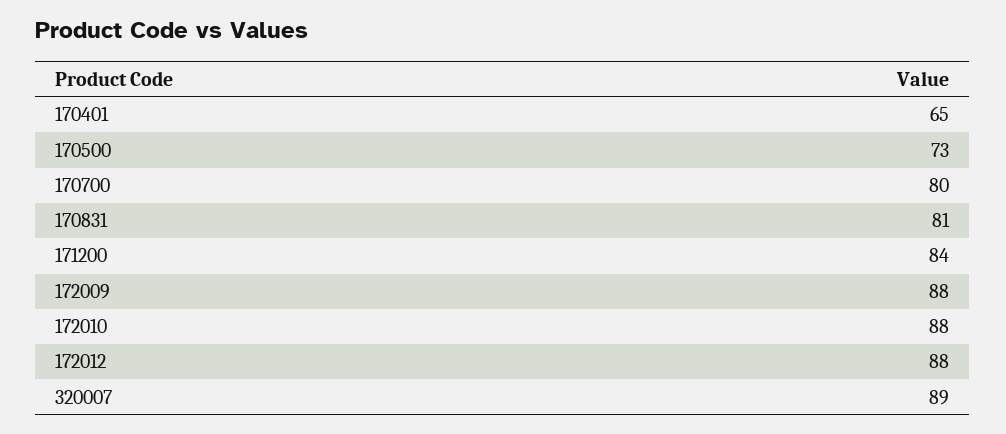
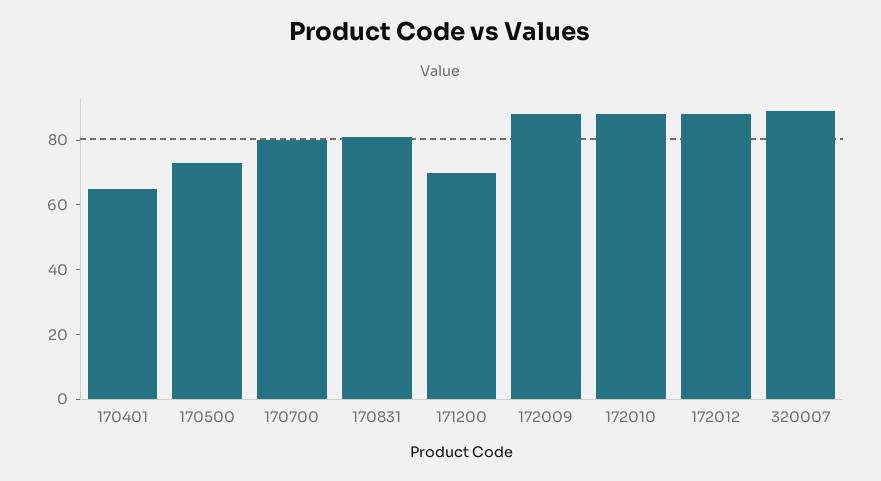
171200: 84 -> 70

